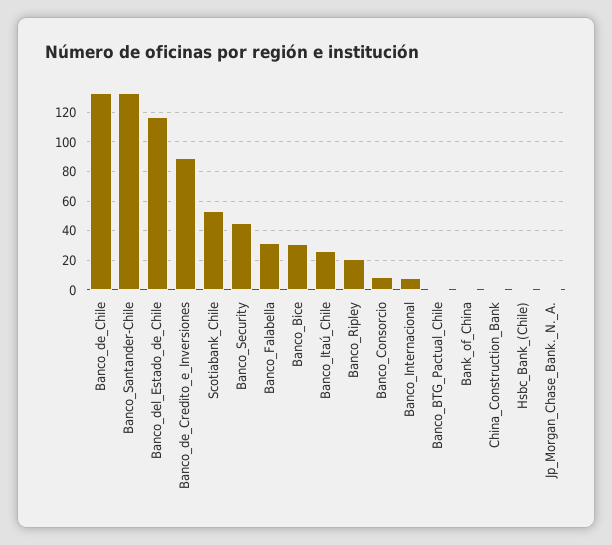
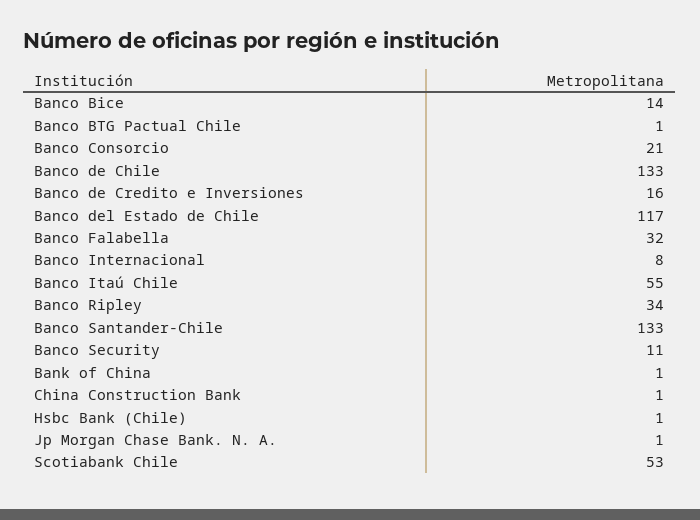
Banco_de_Credito_e_Inversiones: 90 -> 16
Banco_Security: 45 -> 11
Banco_Bice: 30 -> 14
Banco_Itaú_Chile: 25 -> 55
Banco_Ripley: 20 -> 34
Banco_Consorcio: 10 -> 21

